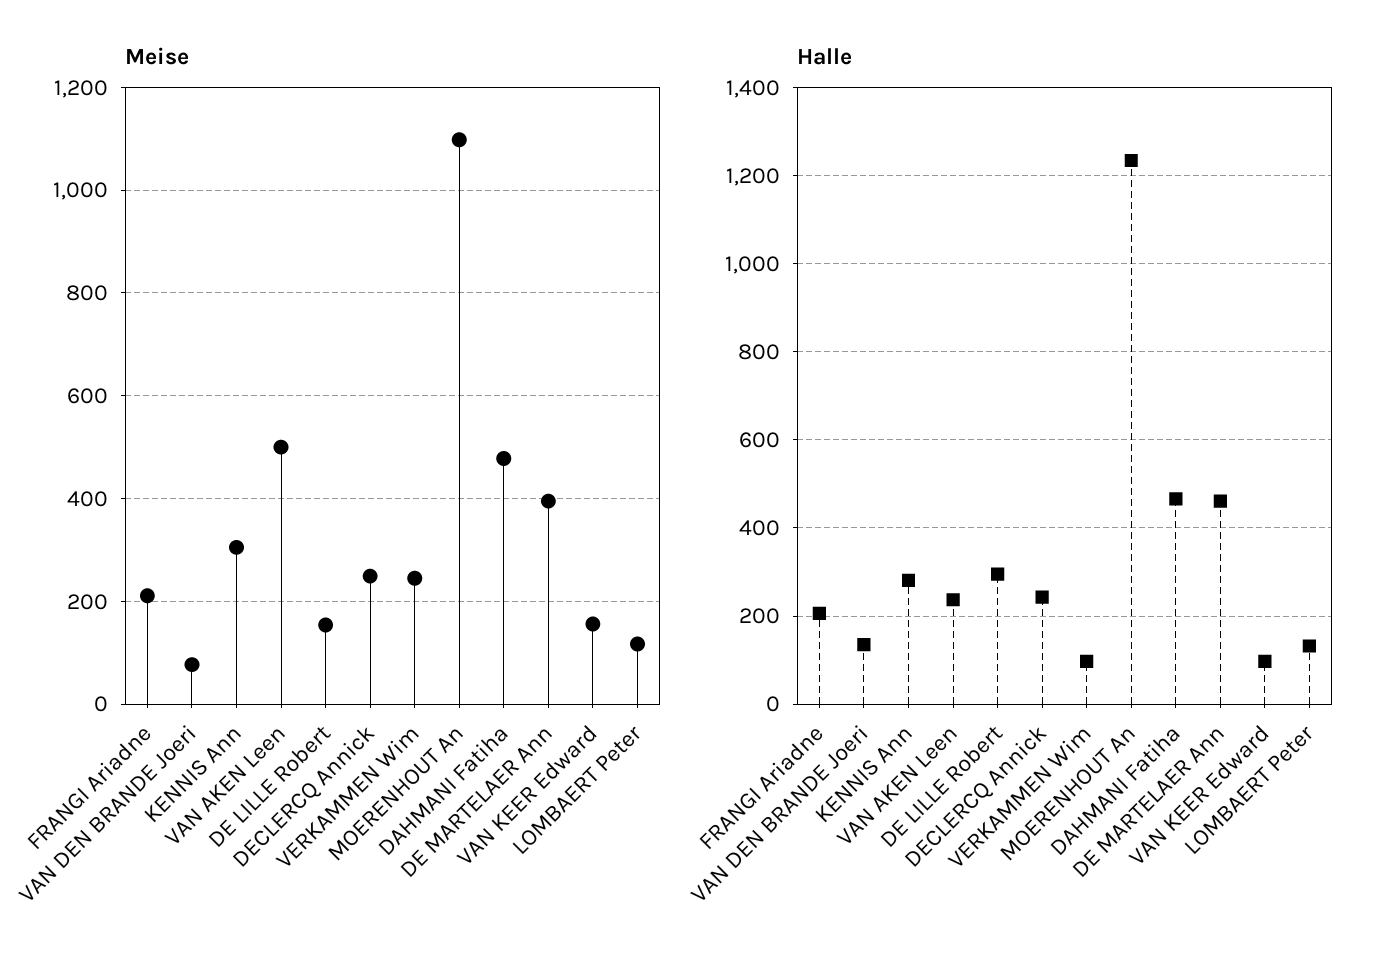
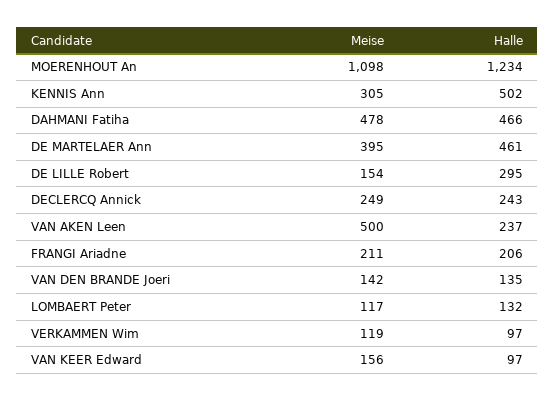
Meise, VAN DEN BRANDE Joeri: 80 -> 142
Meise, VERKAMMEN Wim: 240 -> 119
Halle, KENNIS Ann: 280 -> 502

